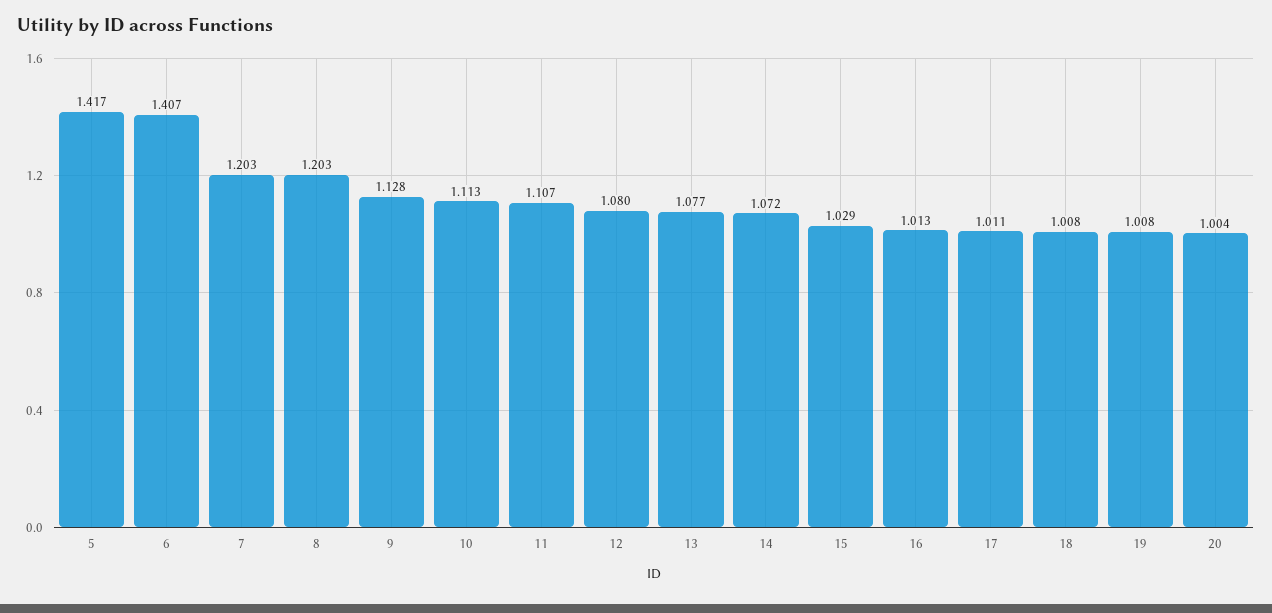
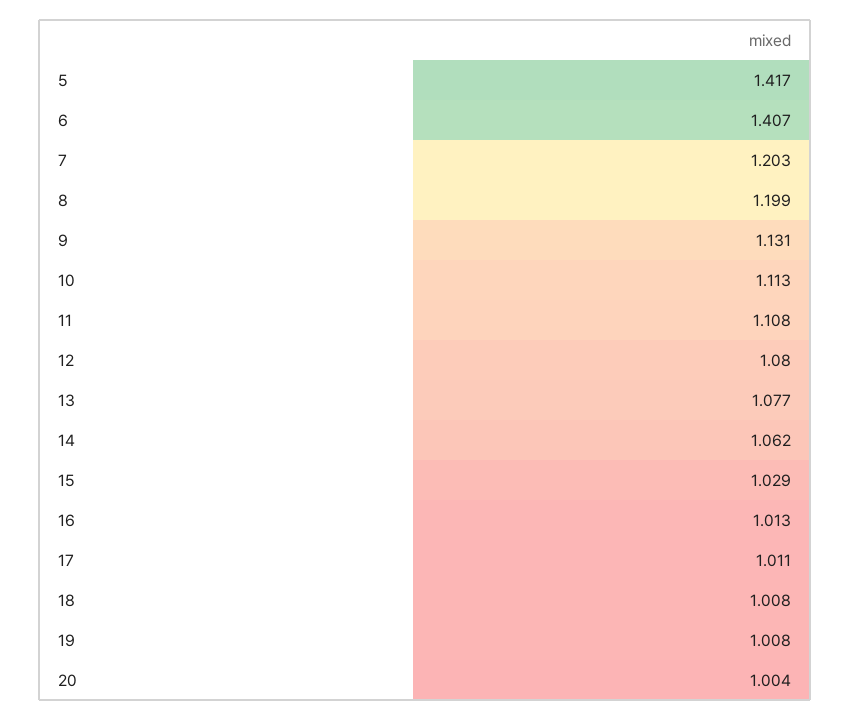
8: 1.203 -> 1.199
9: 1.128 -> 1.131
11: 1.107 -> 1.108
14: 1.072 -> 1.062

